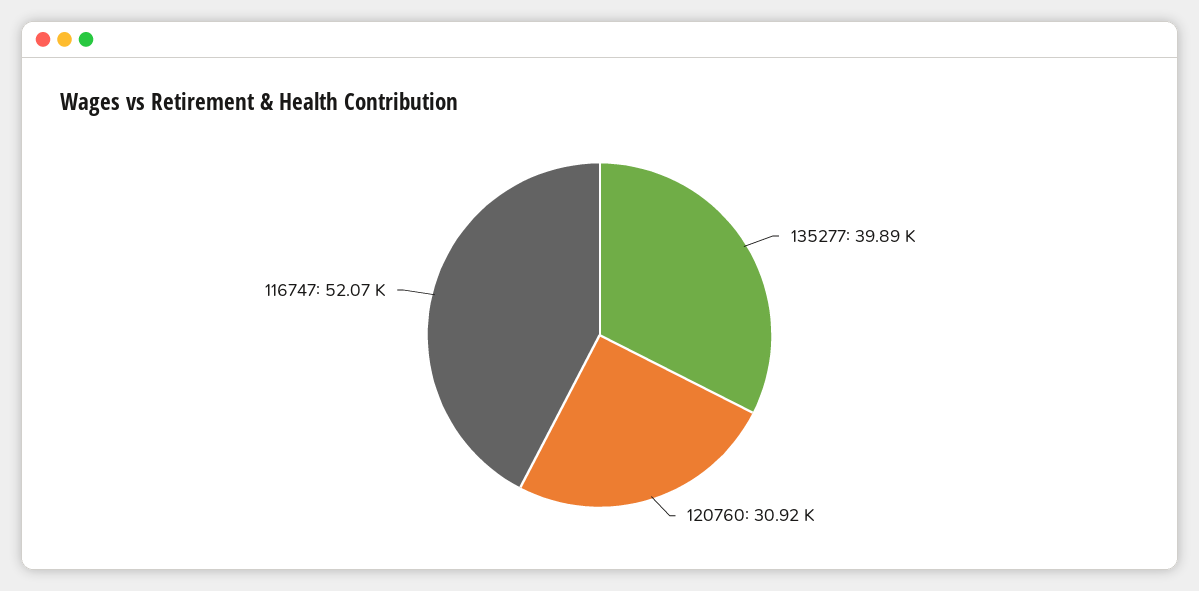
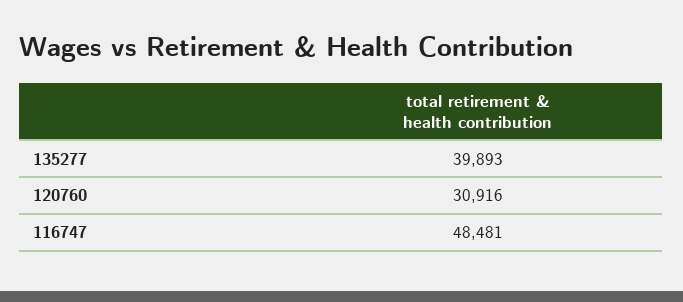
116747: 52070 -> 48481

